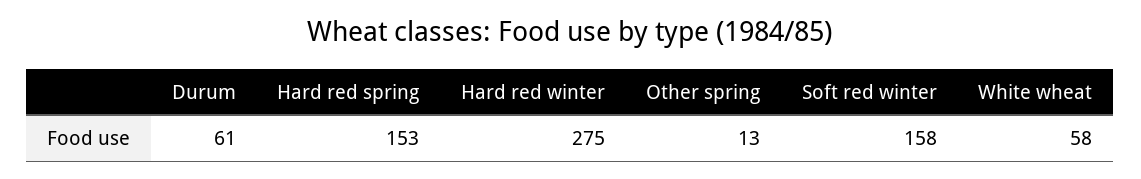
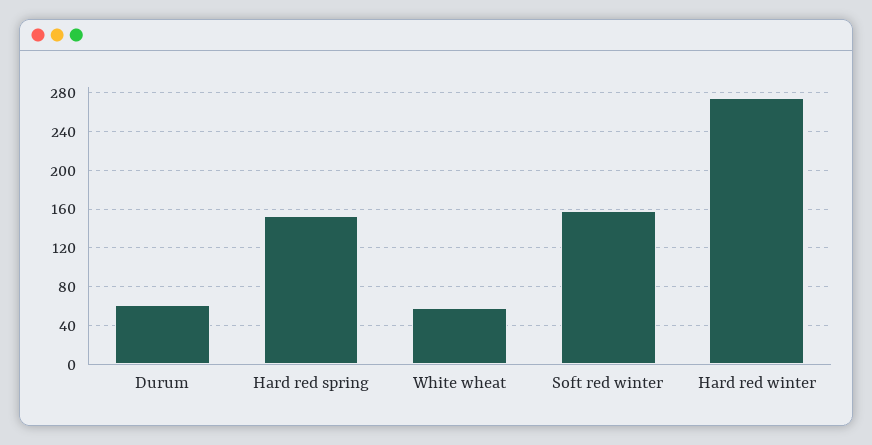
Other spring: 13 -> none

